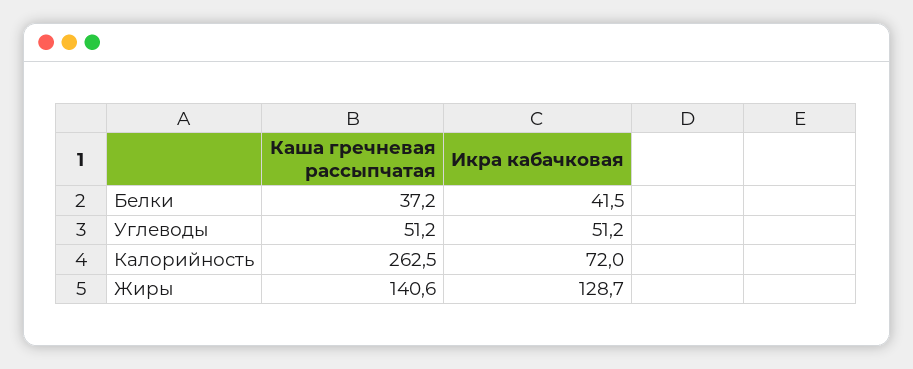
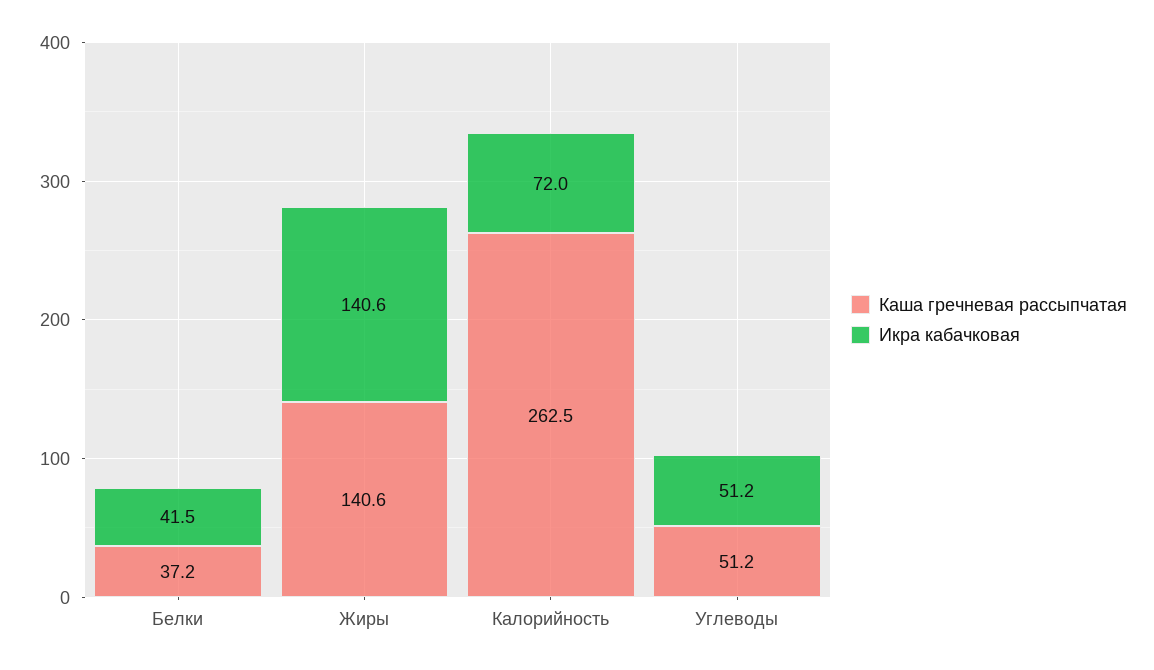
Икра кабачковая, Жиры: 128.7 -> 140.6

